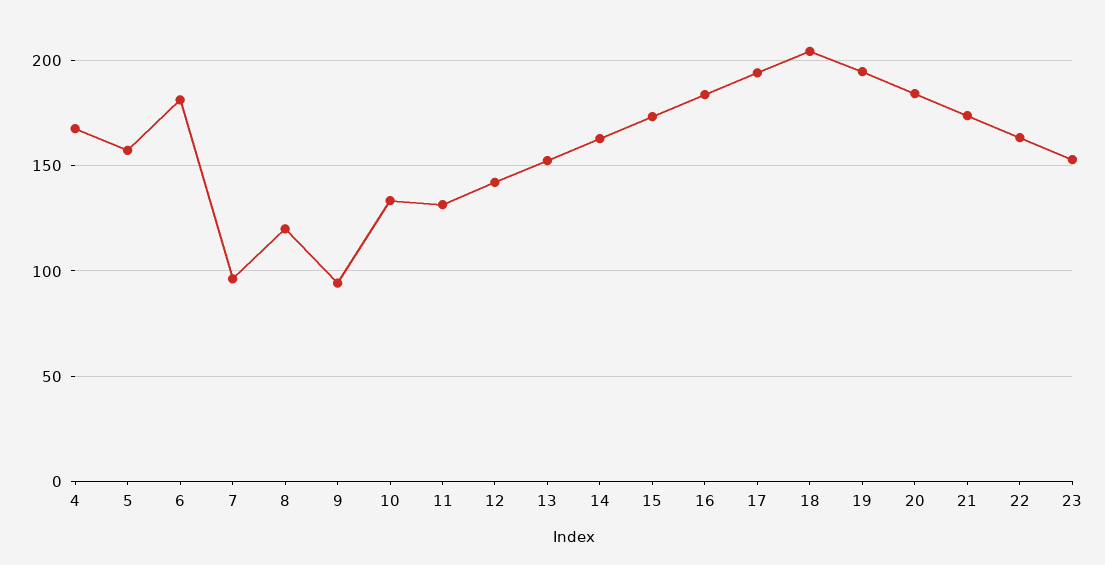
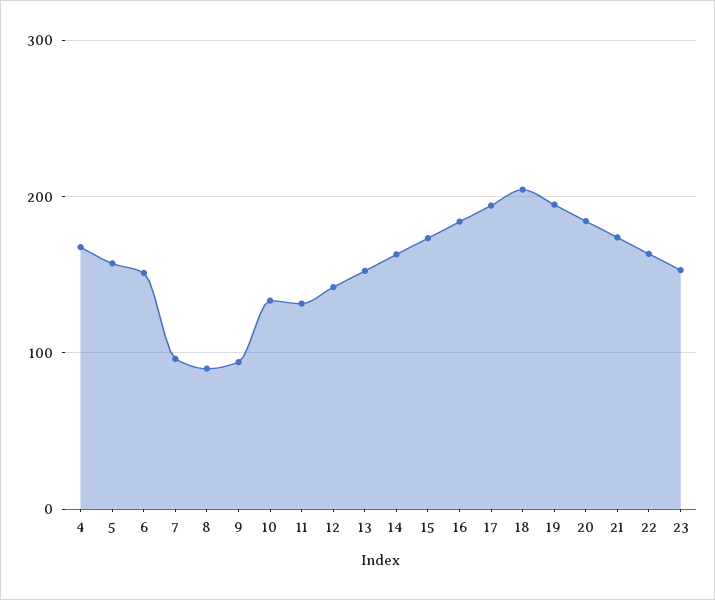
6: 180 -> 150
8: 120 -> 90

